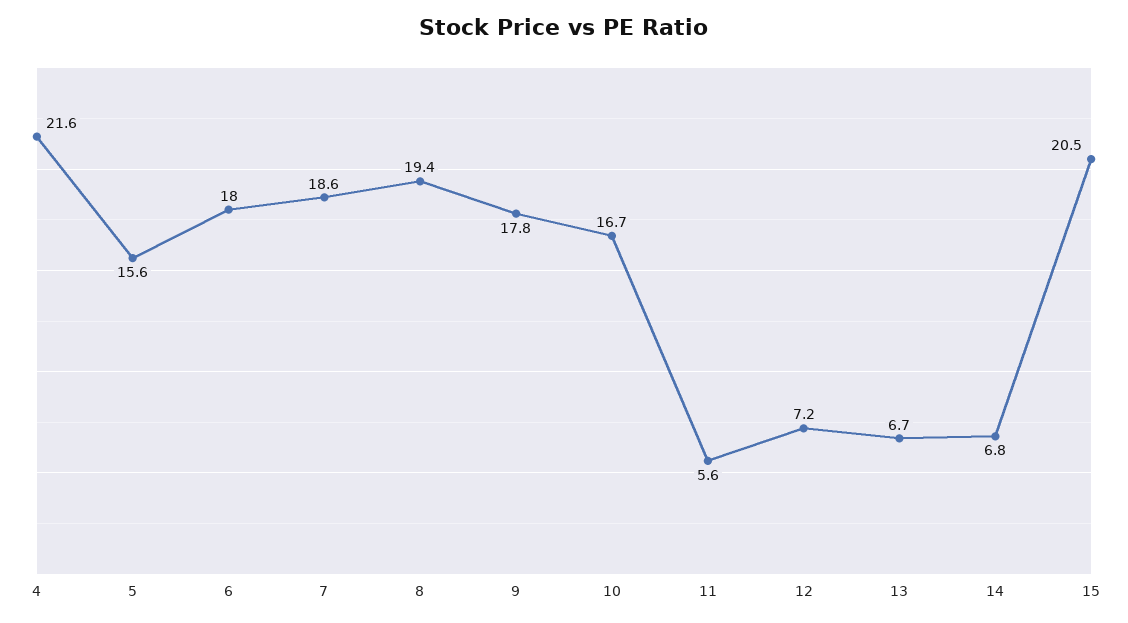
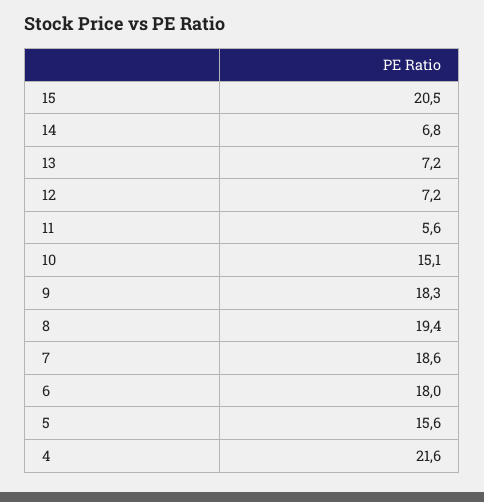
9: 17.8 -> 18.3
10: 16.7 -> 15.1
13: 6.7 -> 7.2

